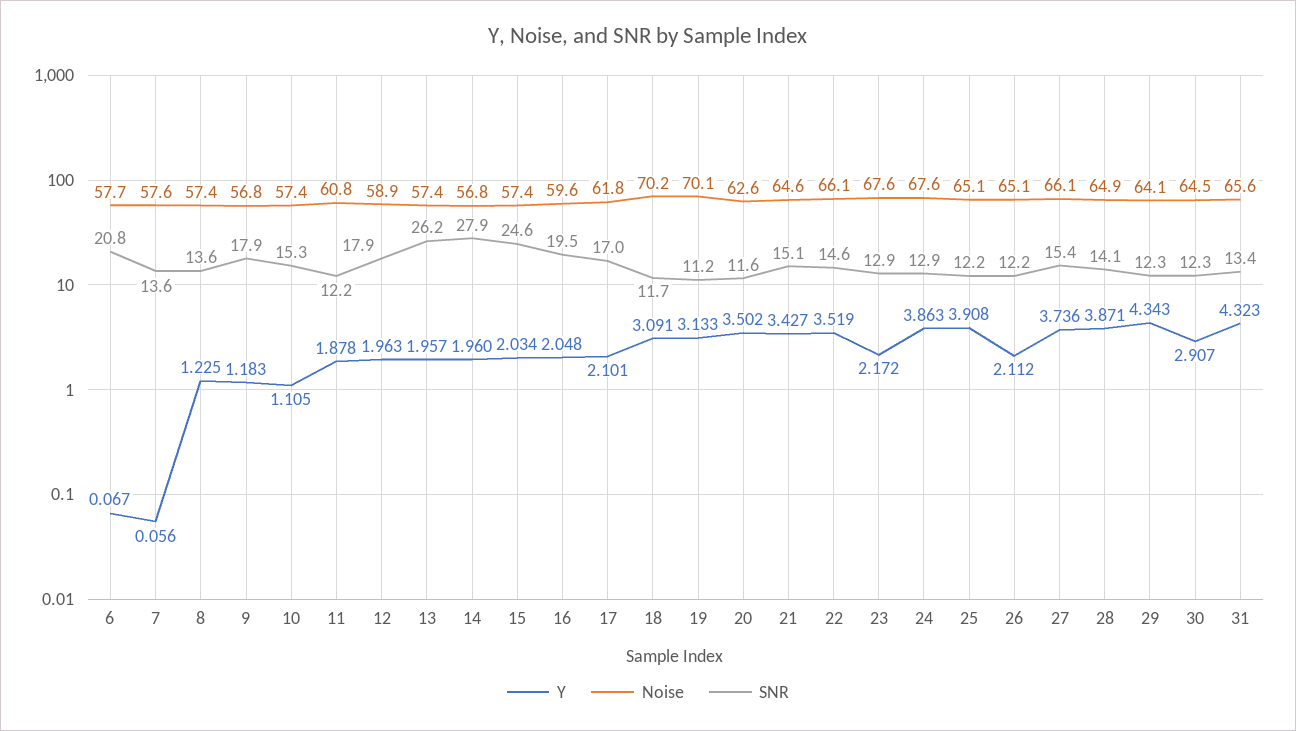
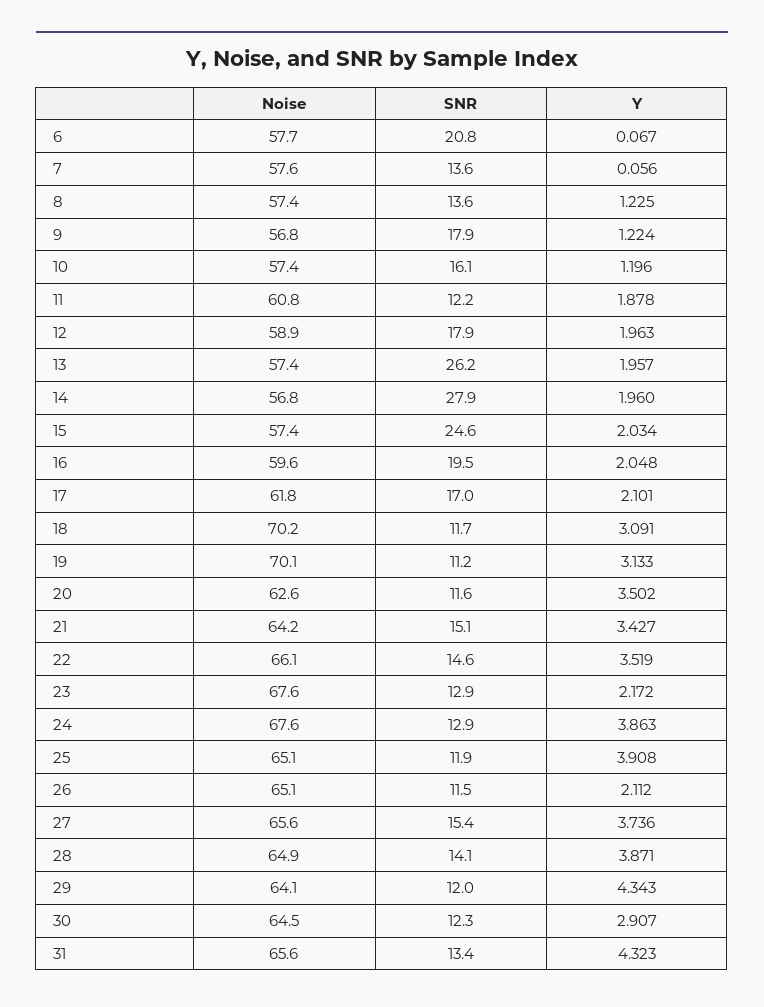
Y, 9: 1.183 -> 1.224
Y, 10: 1.105 -> 1.196
SNR, 10: 15.3 -> 16.1
Noise, 21: 64.6 -> 64.2
SNR, 25: 12.2 -> 11.9
SNR, 26: 12.2 -> 11.5
Noise, 27: 66.1 -> 65.6
SNR, 29: 12.3 -> 12

